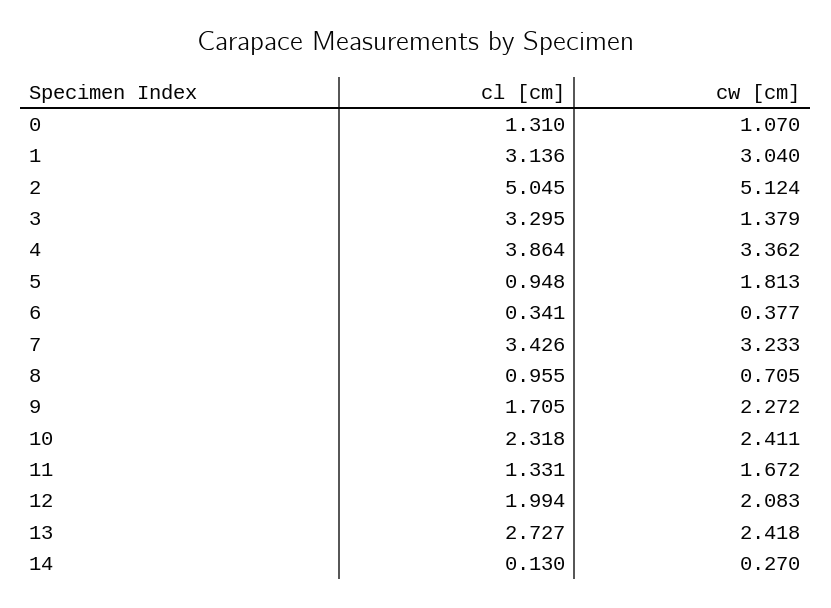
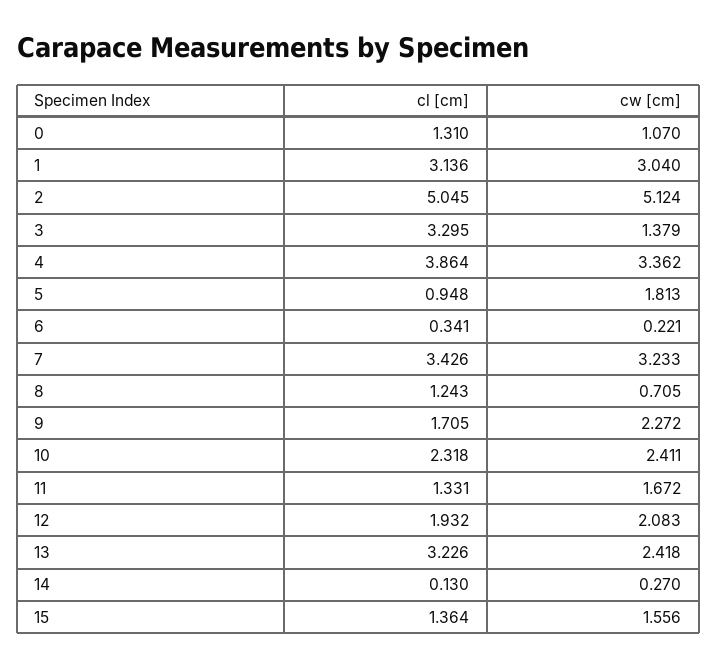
cw [cm], 6: 0.377 -> 0.221
cl [cm], 8: 0.955 -> 1.243
cl [cm], 12: 1.994 -> 1.932
cl [cm], 13: 2.727 -> 3.226
cl [cm], 15: none -> 1.364
cw [cm], 15: none -> 1.556

